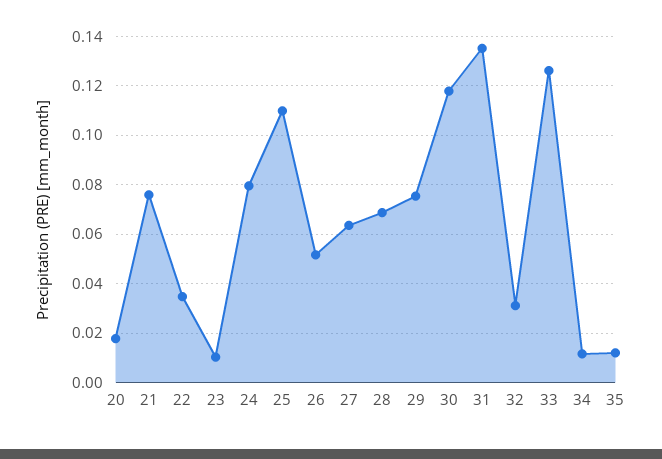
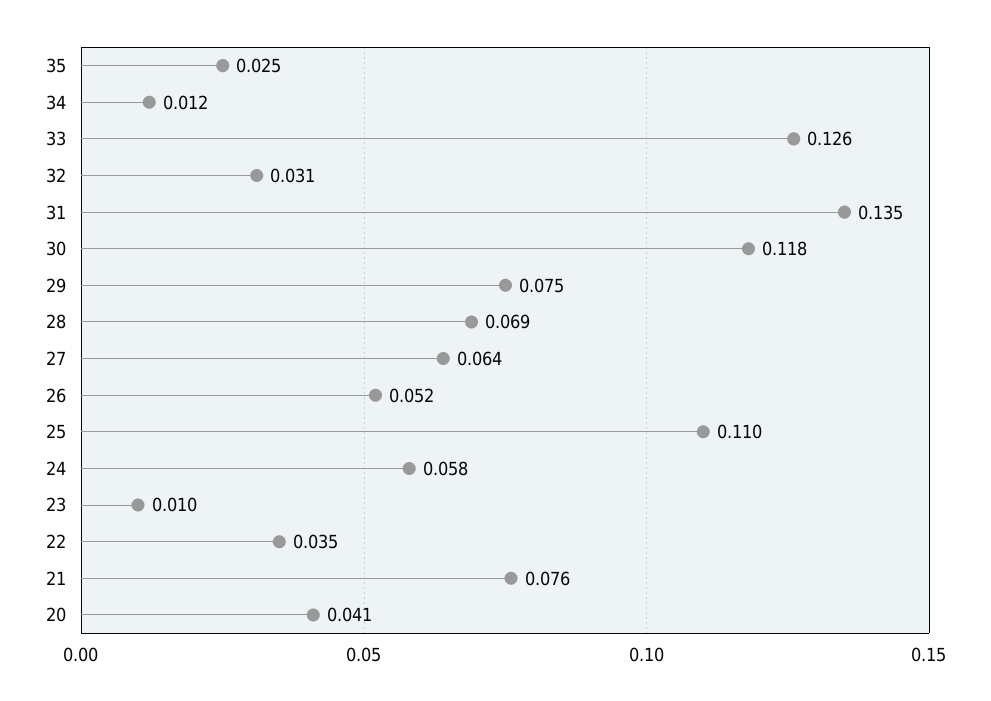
20: 0.0175 -> 0.041
24: 0.08 -> 0.058
35: 0.0125 -> 0.025

